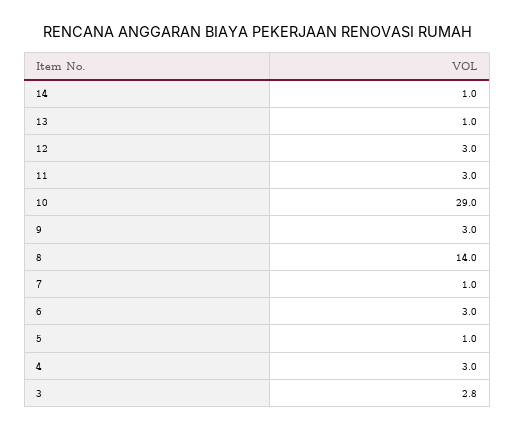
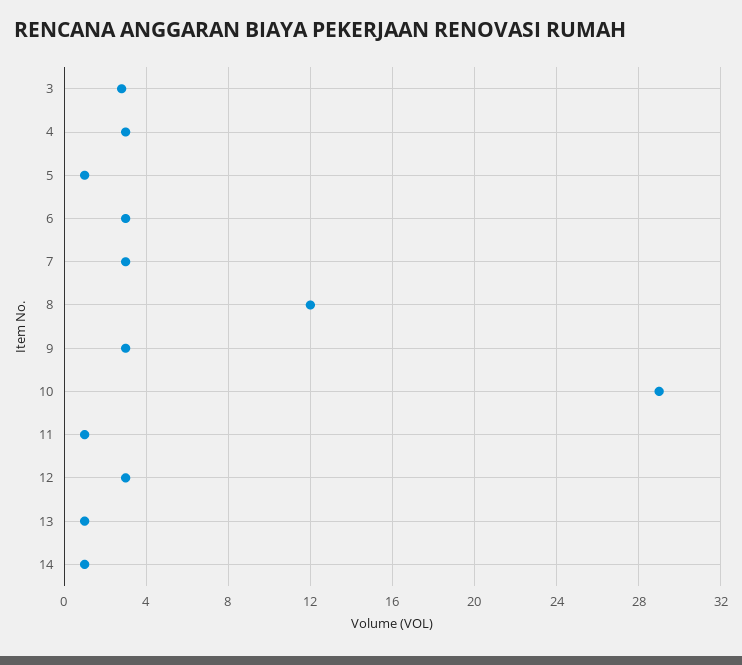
11: 3 -> 1
8: 14 -> 12
7: 1 -> 3

